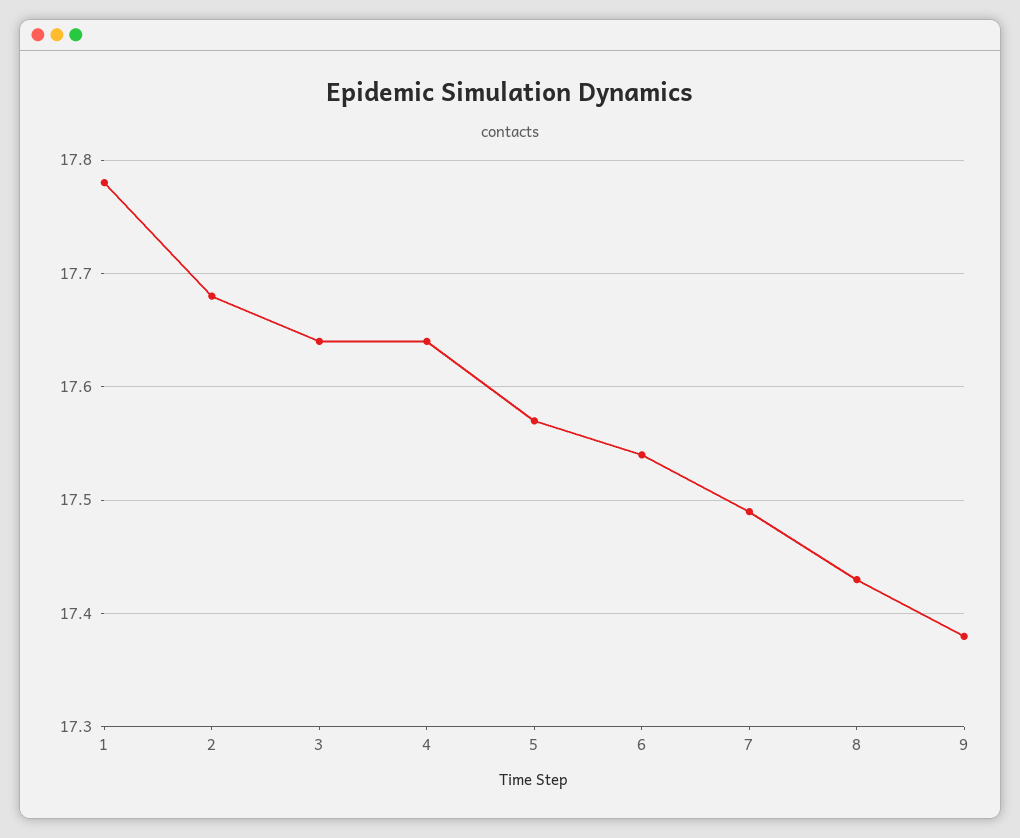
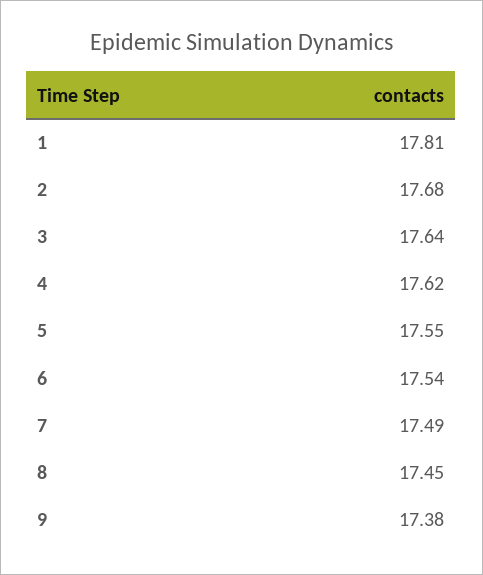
1: 17.78 -> 17.81
4: 17.64 -> 17.62
5: 17.57 -> 17.55
8: 17.43 -> 17.45

